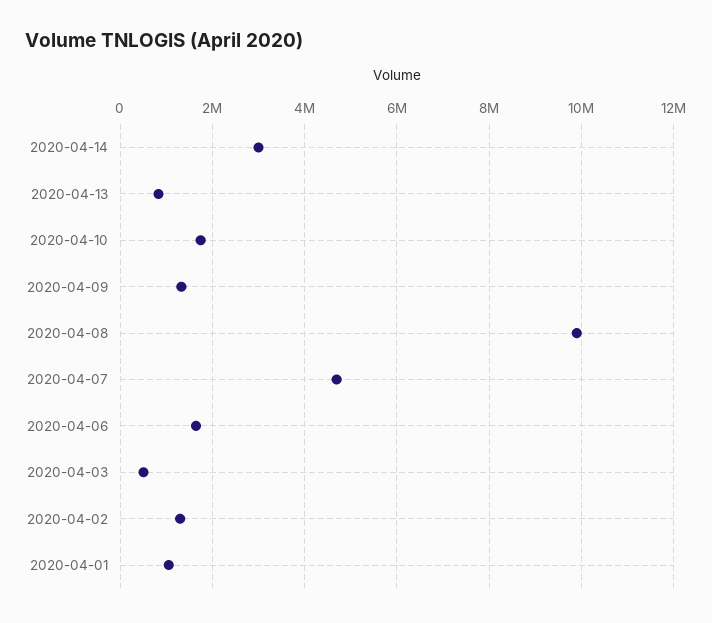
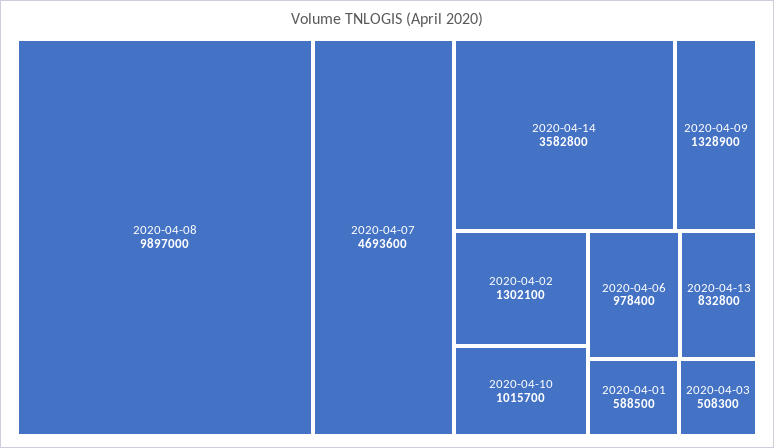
2020-04-14: 3000000 -> 3582800
2020-04-10: 1800000 -> 1015700
2020-04-06: 1600000 -> 978400
2020-04-01: 1000000 -> 588500

